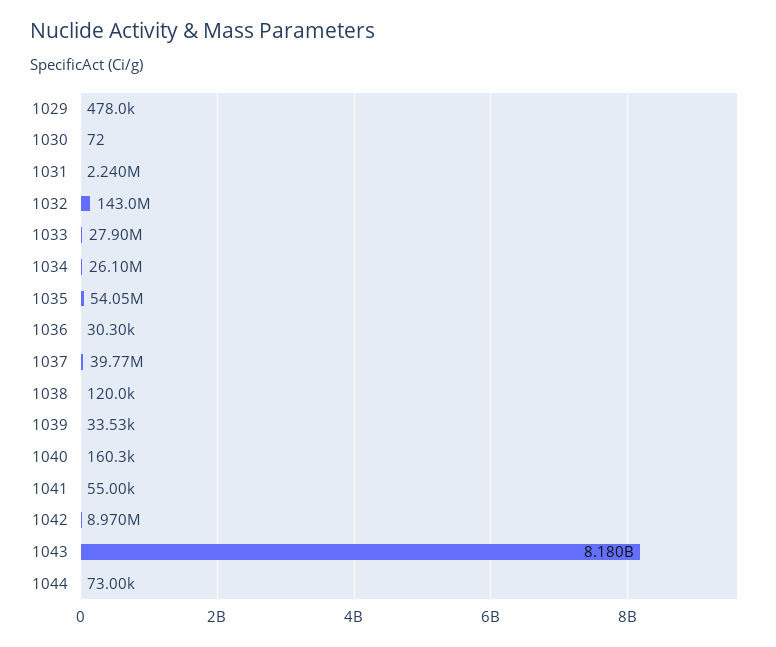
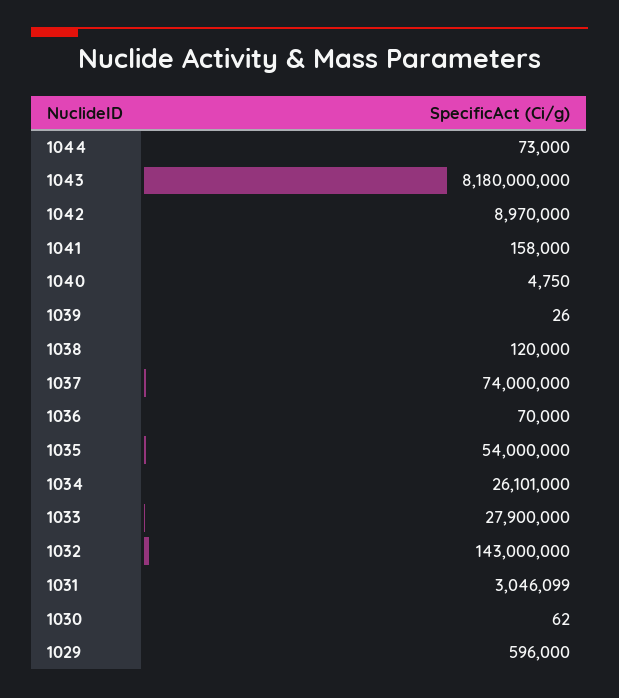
1029: 478000 -> 596000
1030: 72 -> 62
1031: 2240000 -> 3046099
1035: 54050000 -> 54000000
1036: 30300 -> 70000
1037: 39770000 -> 74000000
1039: 33530 -> 26
1040: 160300 -> 4750
1041: 55000 -> 158000

